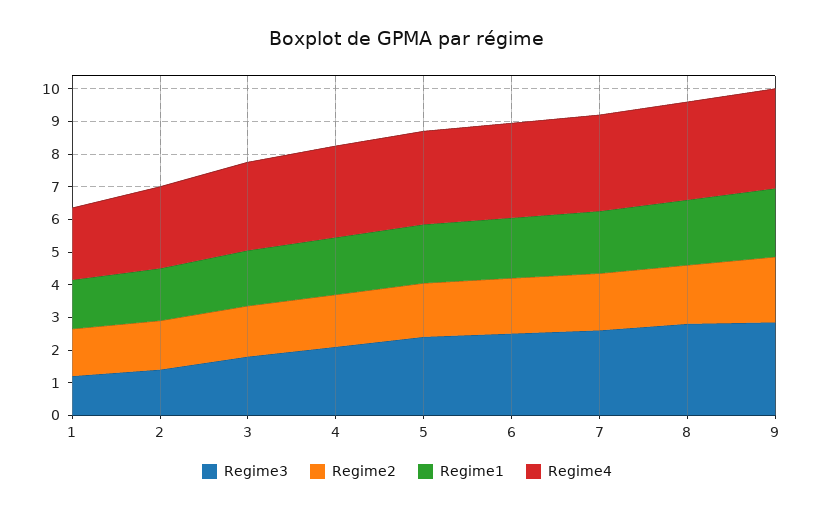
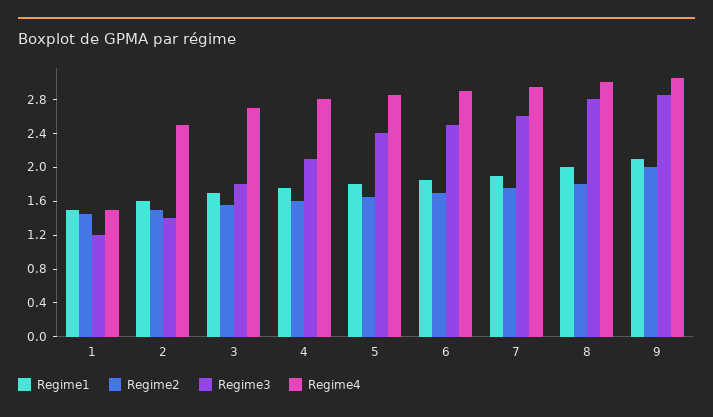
Regime4, 1: 2.25 -> 1.5

